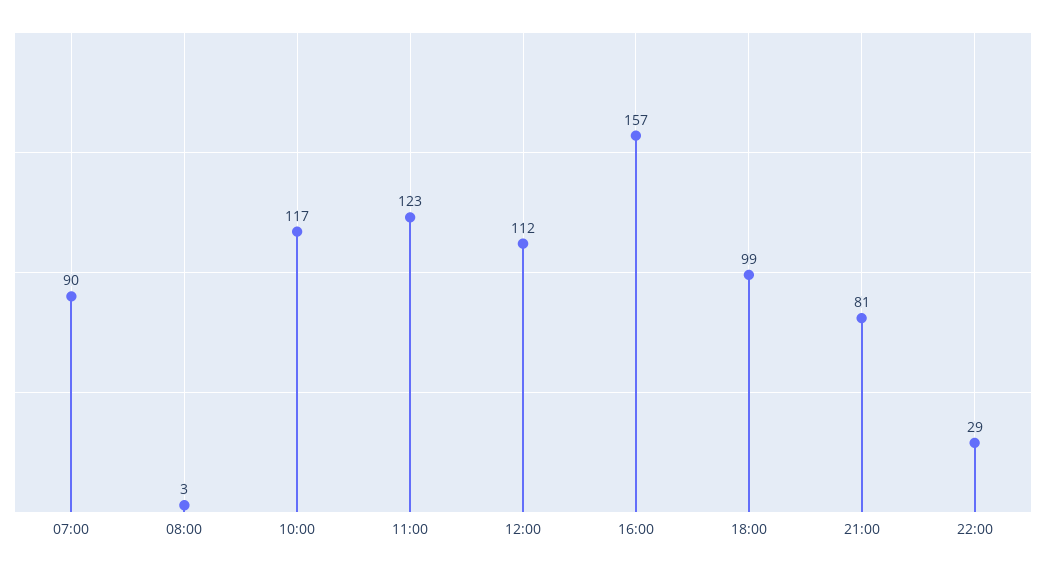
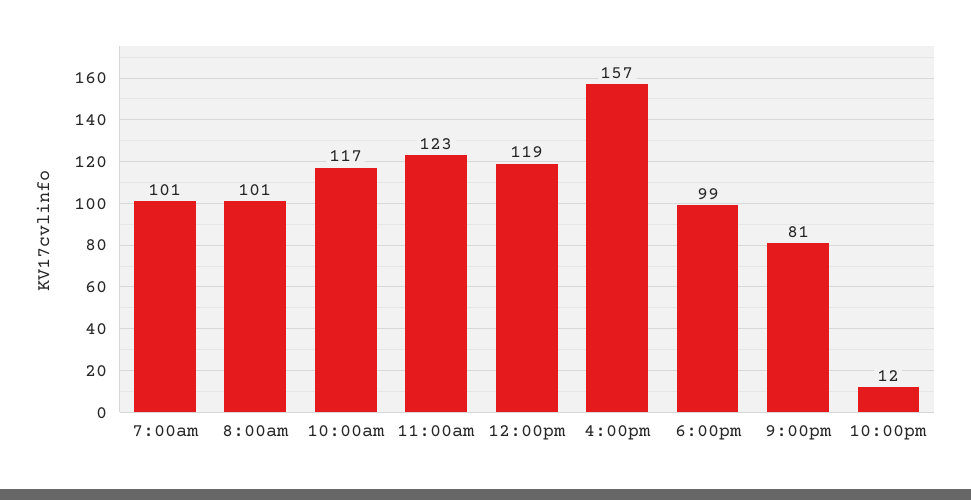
07:00: 90 -> 101
08:00: 3 -> 101
12:00: 112 -> 119
22:00: 29 -> 12

